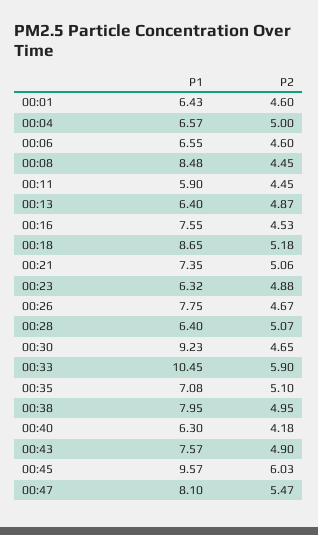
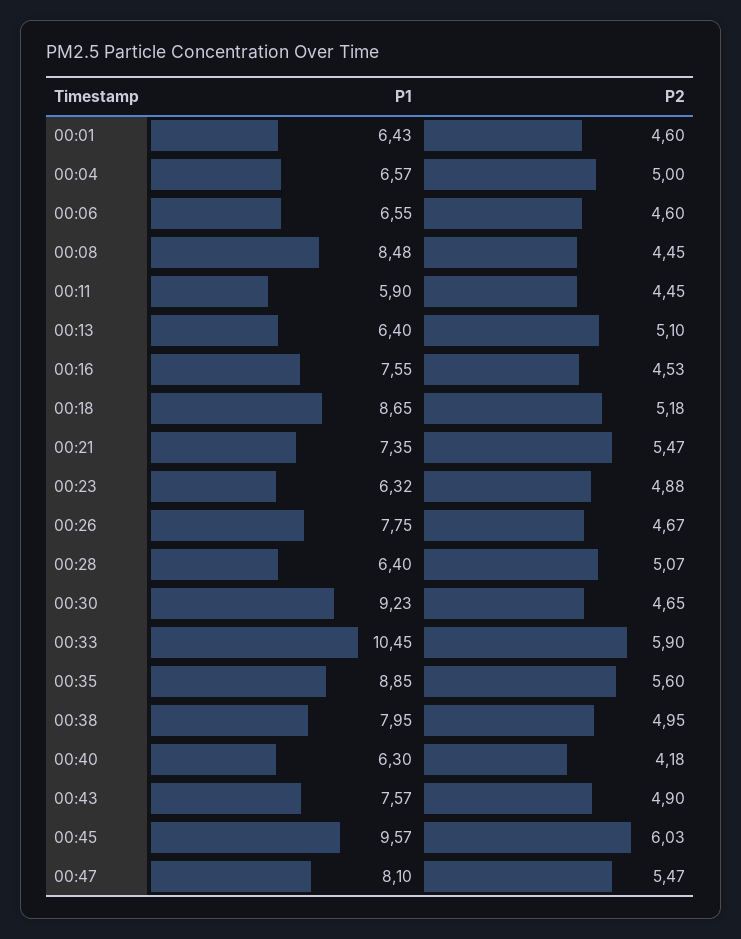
P2, 00:13: 4.87 -> 5.1
P2, 00:21: 5.06 -> 5.47
P1, 00:35: 7.08 -> 8.85
P2, 00:35: 5.1 -> 5.6

